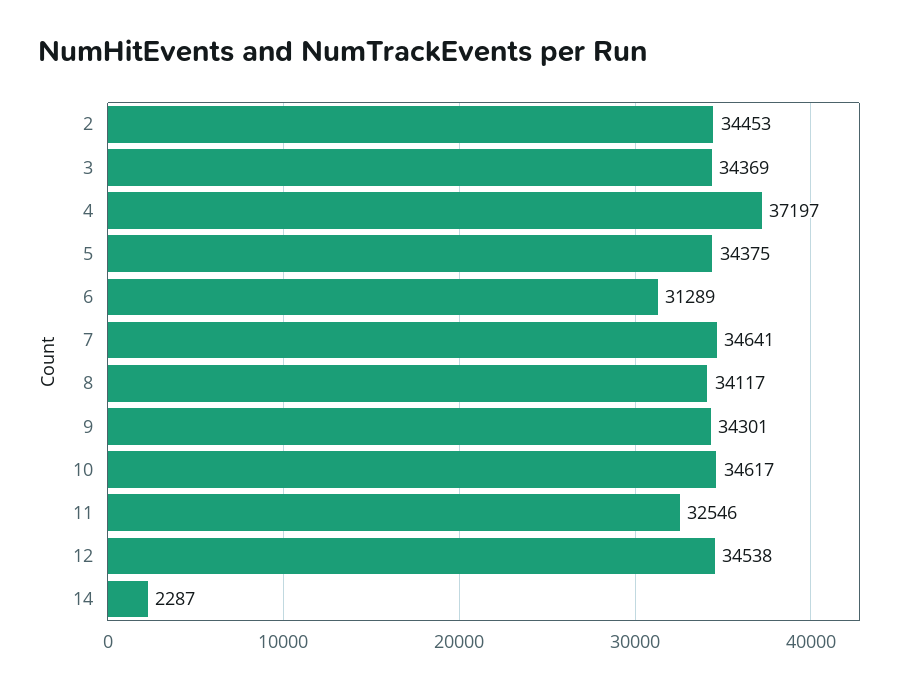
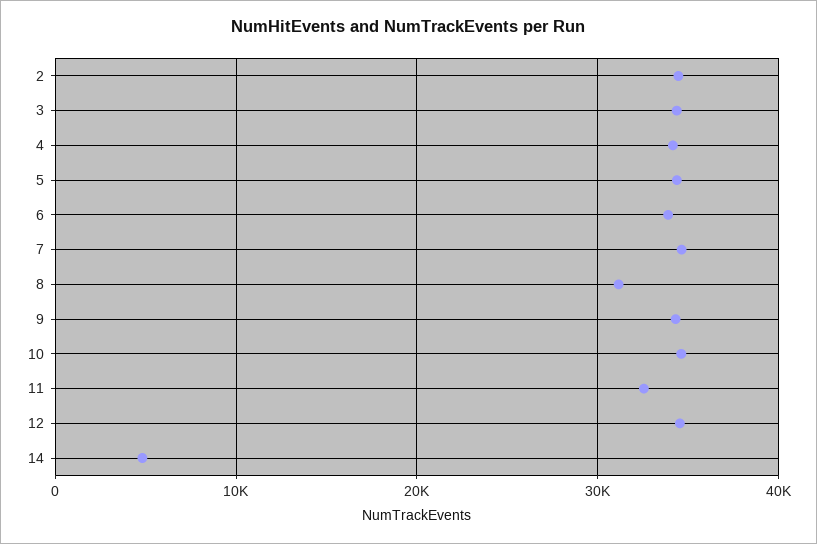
4: 37197 -> 34000
6: 31289 -> 34000
8: 34117 -> 31000
14: 2287 -> 5000

